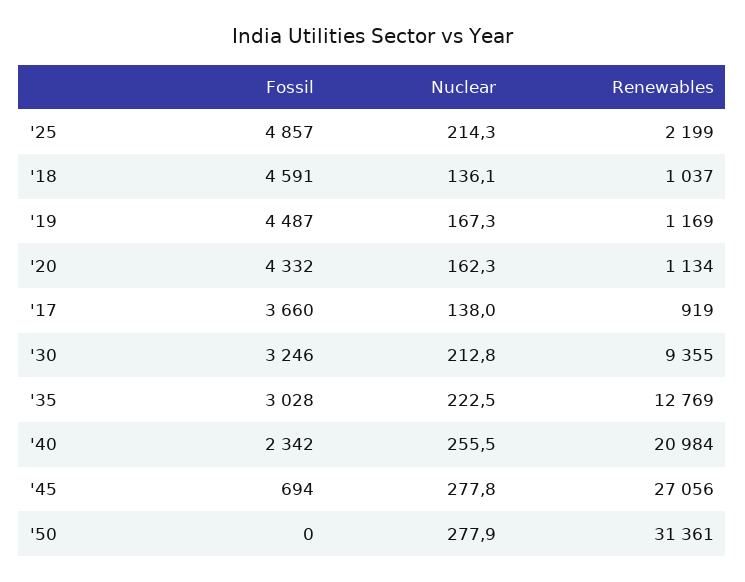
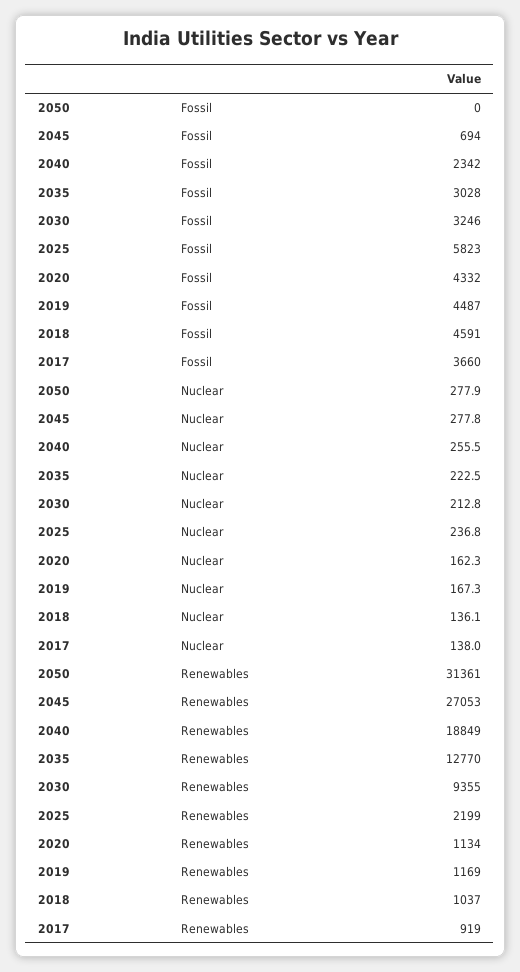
Fossil, '25: 4857 -> 5823
Nuclear, '25: 214.3 -> 236.8
Renewables, '35: 12769 -> 12770
Renewables, '40: 20984 -> 18849
Renewables, '45: 27056 -> 27053

